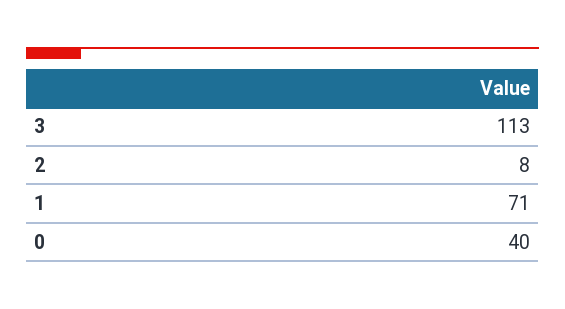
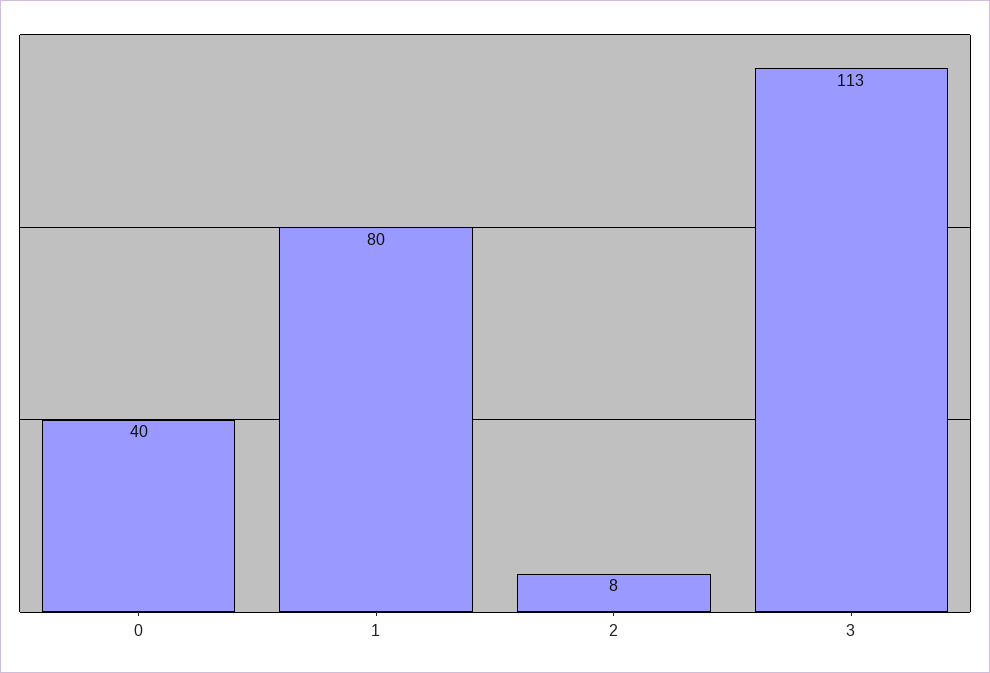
1: 71 -> 80

